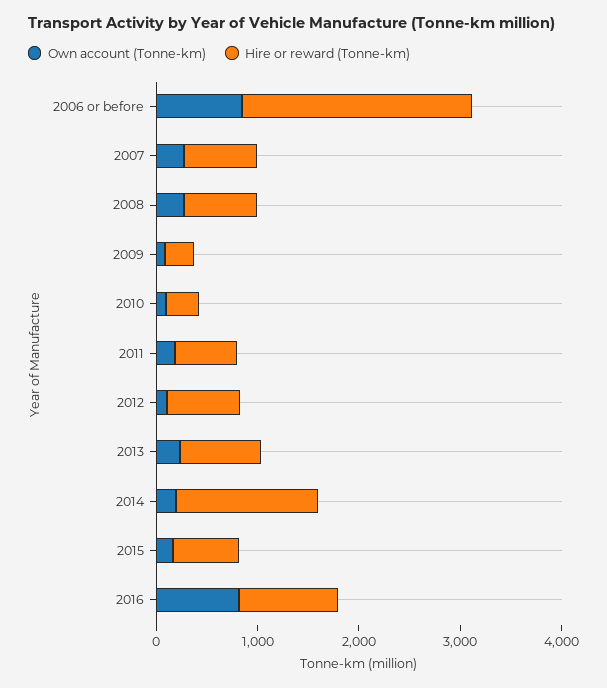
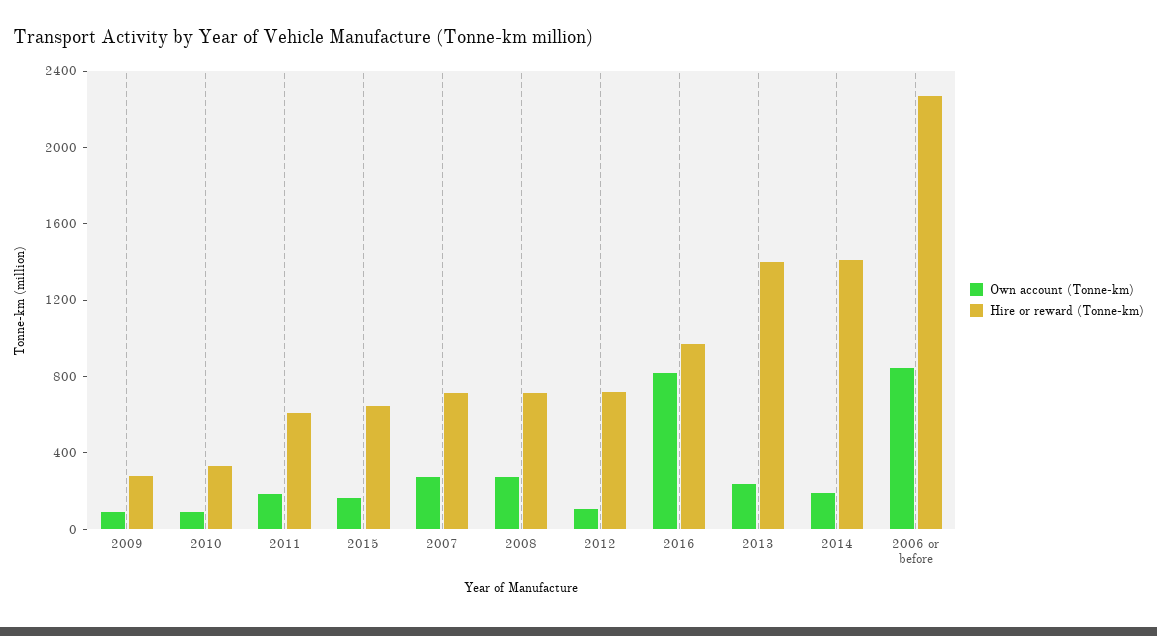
Hire or reward (Tonne-km), 2013: 800 -> 1400

